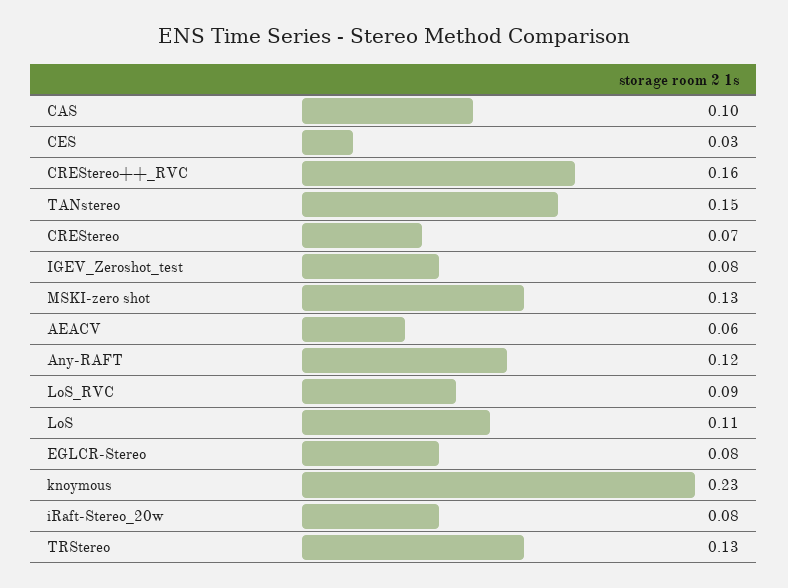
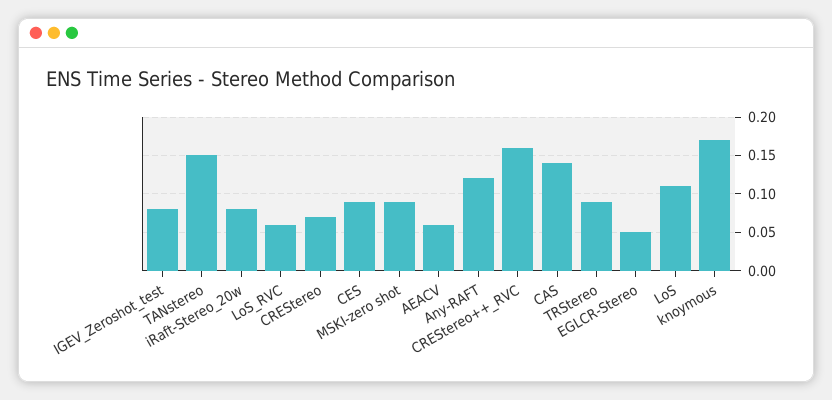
CAS: 0.1 -> 0.14
CES: 0.03 -> 0.09
MSKI-zero shot: 0.13 -> 0.09
LoS_RVC: 0.09 -> 0.06
EGLCR-Stereo: 0.08 -> 0.05
knoymous: 0.23 -> 0.17
TRStereo: 0.13 -> 0.09

